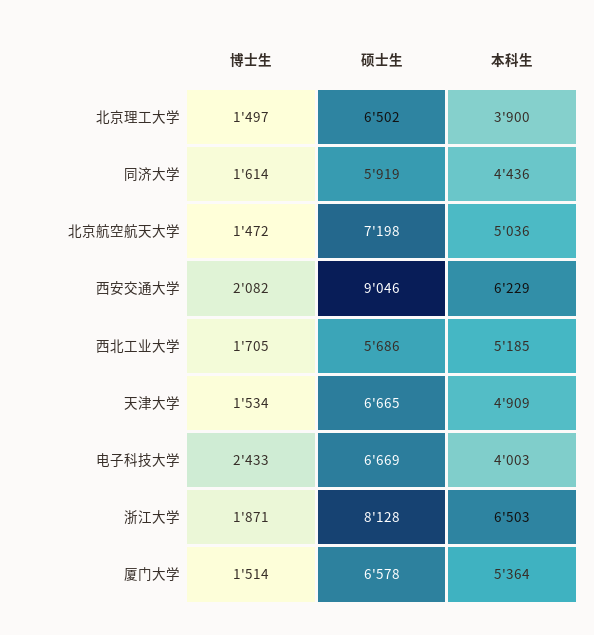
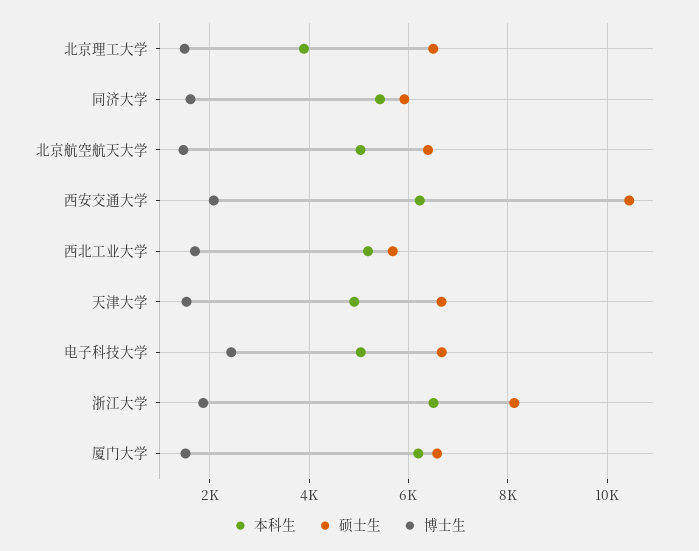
本科生, 同济大学: 4436 -> 5400
硕士生, 北京航空航天大学: 7198 -> 6400
硕士生, 西安交通大学: 9046 -> 10400
本科生, 电子科技大学: 4003 -> 5000
本科生, 厦门大学: 5364 -> 6200

